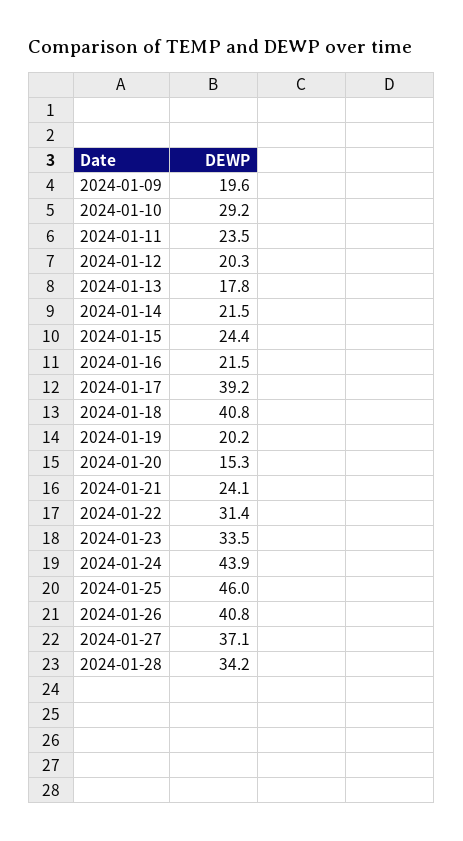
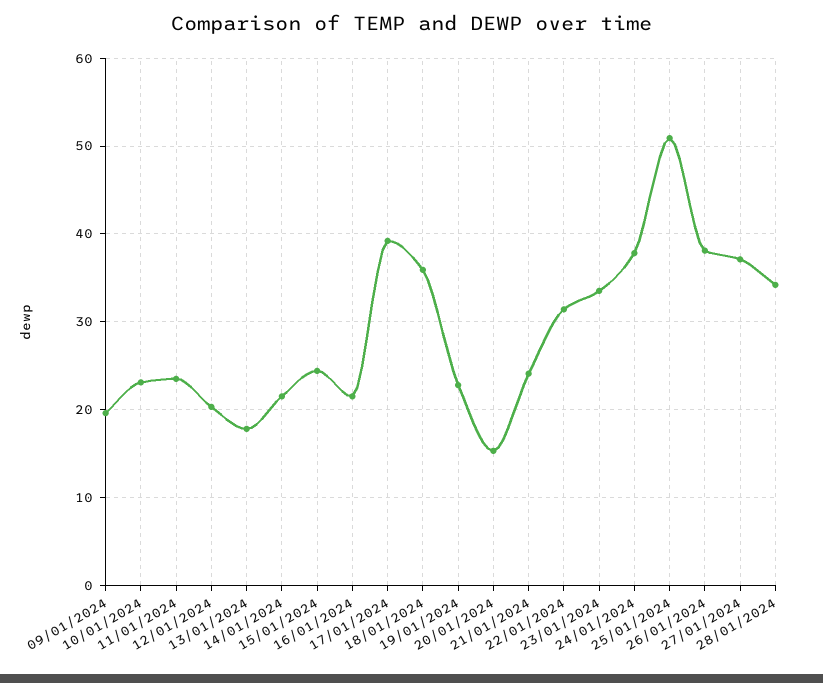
2024-01-10: 29.2 -> 23
2024-01-18: 40.8 -> 36
2024-01-19: 20.2 -> 23
2024-01-24: 43.9 -> 38
2024-01-25: 46 -> 51
2024-01-26: 40.8 -> 38

